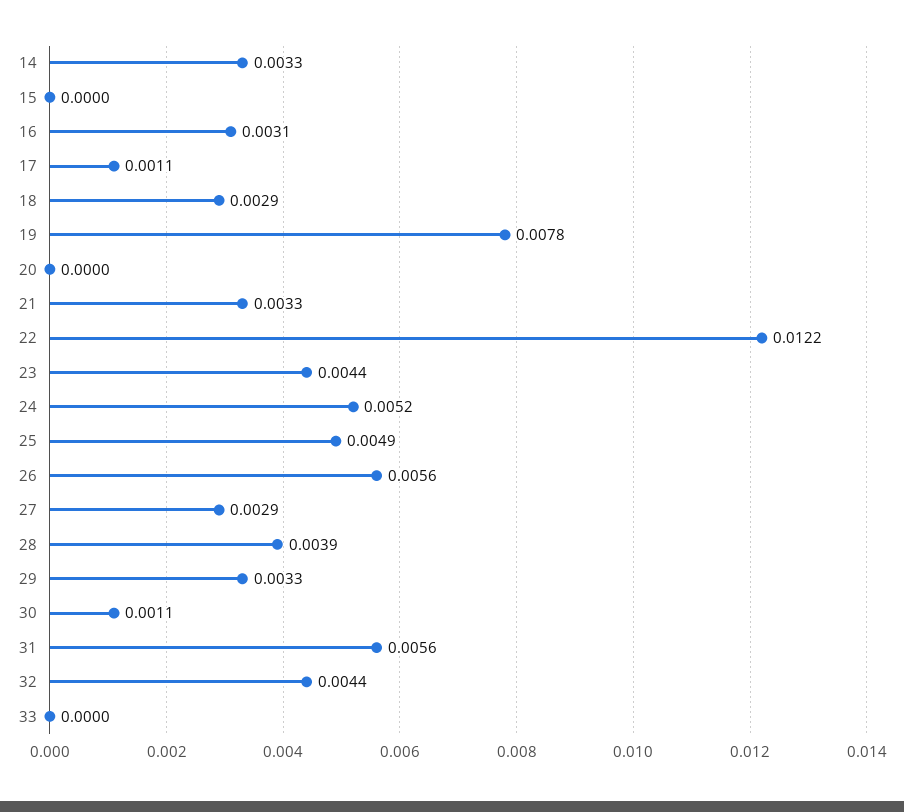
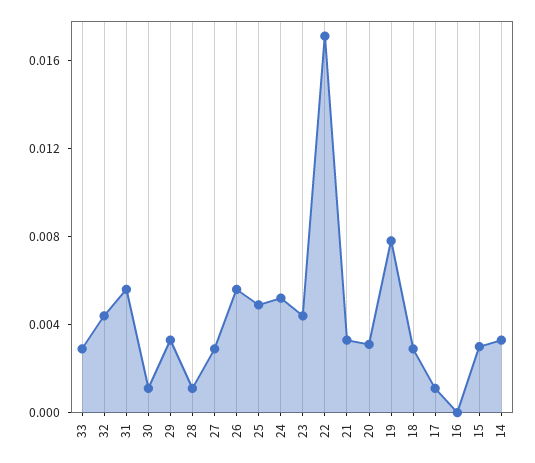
15: 0 -> 0.003
16: 0.0031 -> 0
20: 0 -> 0.003
22: 0.0122 -> 0.017
28: 0.0039 -> 0.001
33: 0 -> 0.003

